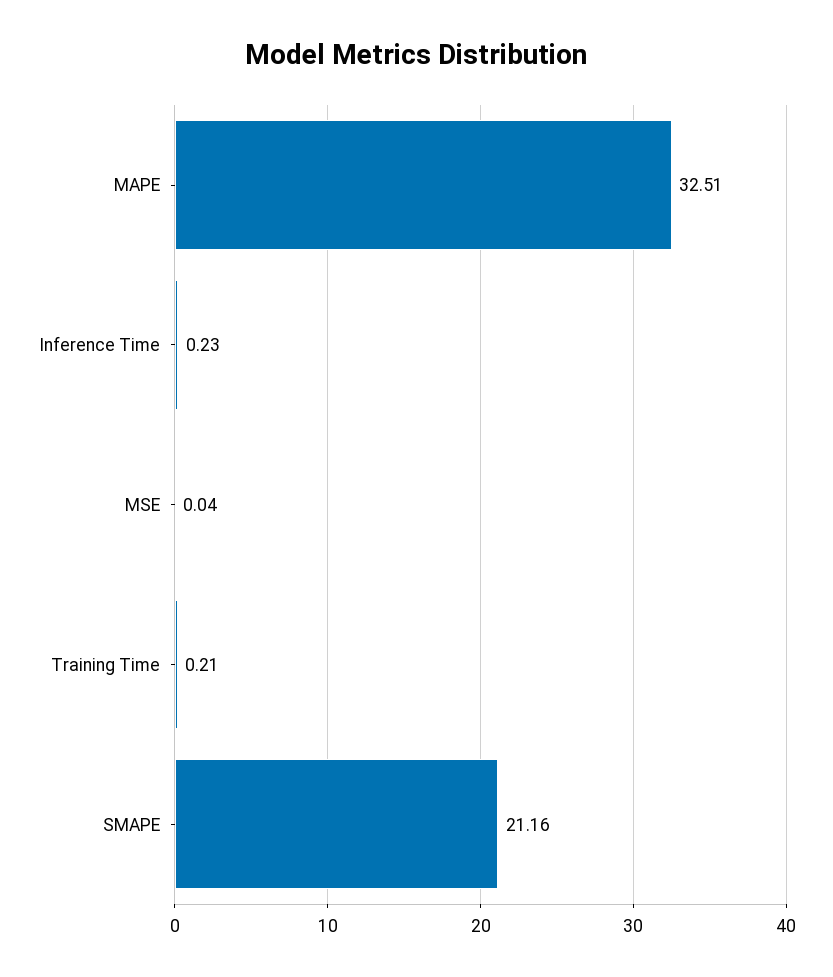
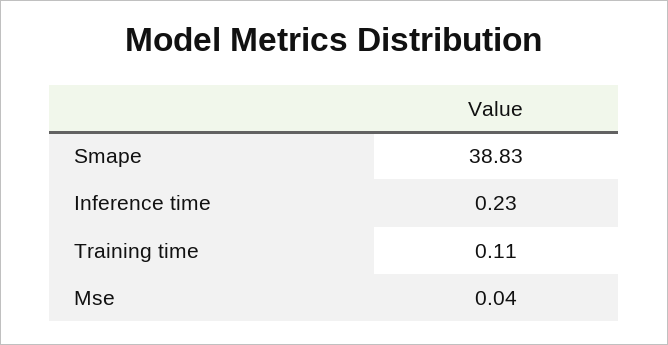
MAPE: 32.51 -> none
Training Time: 0.21 -> 0.11
SMAPE: 21.16 -> 38.83

